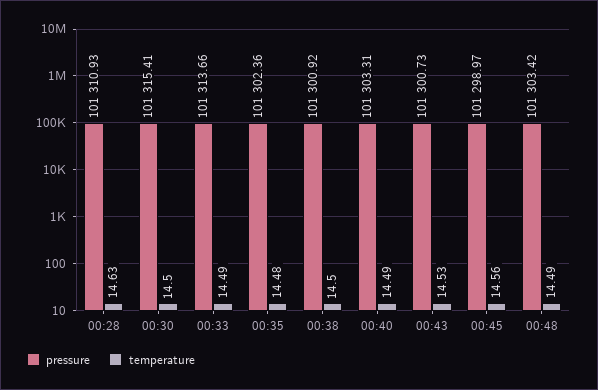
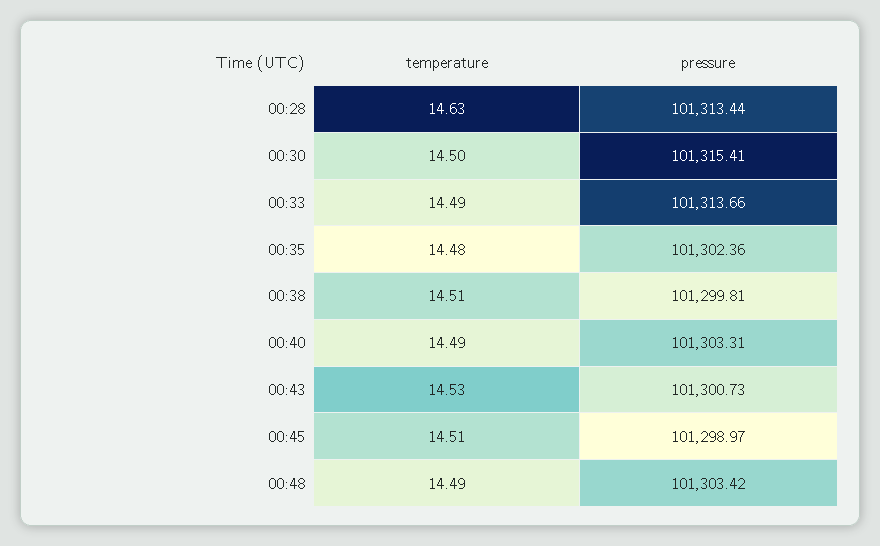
pressure, 00:28: 101310.93 -> 101313.44
pressure, 00:38: 101300.92 -> 101299.81
temperature, 00:38: 14.5 -> 14.51
temperature, 00:45: 14.56 -> 14.51

